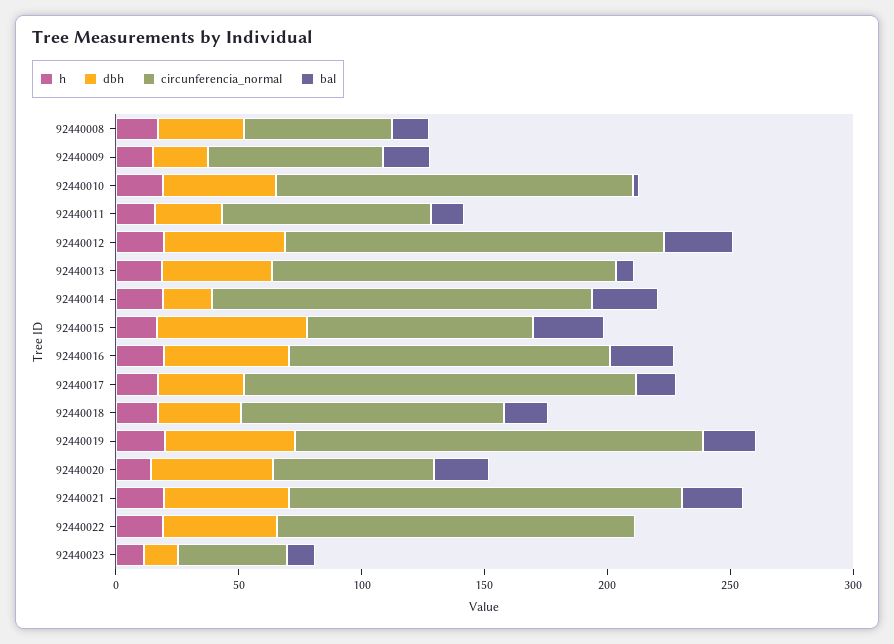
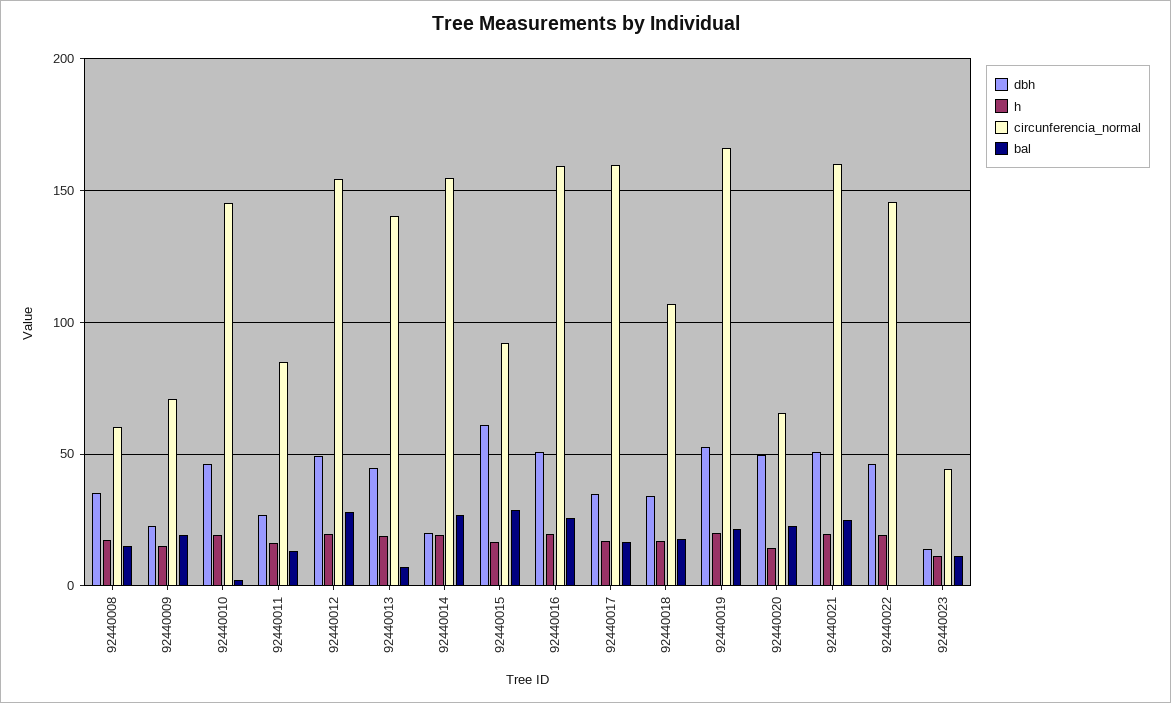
circunferencia_normal, 92440016: 130 -> 160

